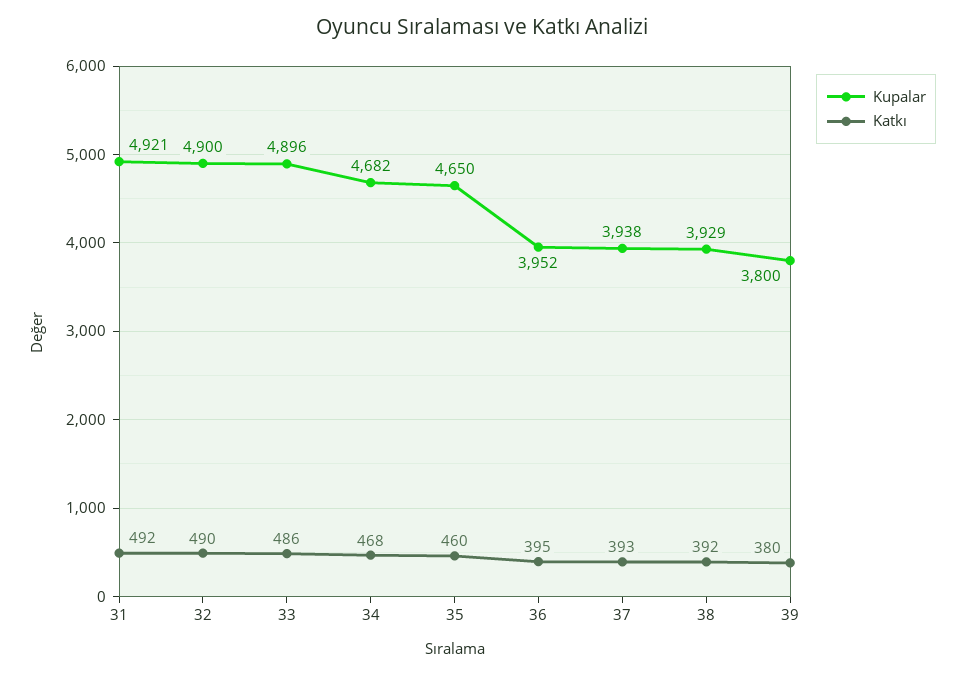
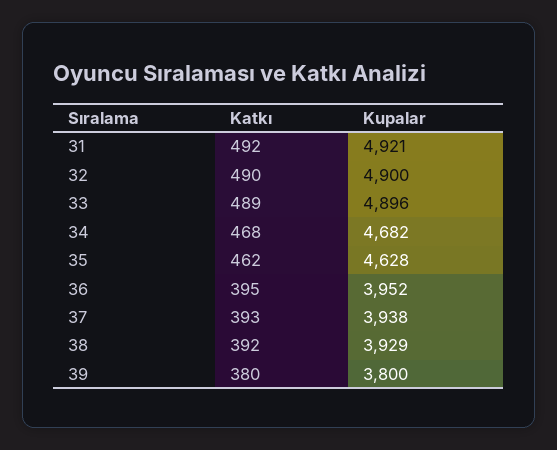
Katkı, 33: 486 -> 489
Kupalar, 35: 4650 -> 4628
Katkı, 35: 460 -> 462

